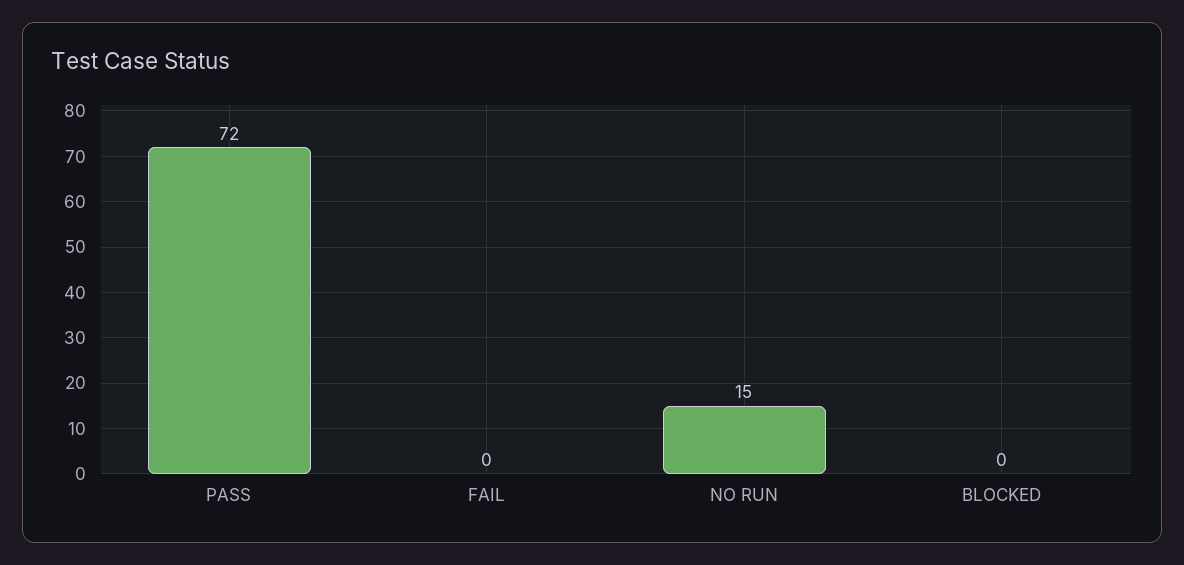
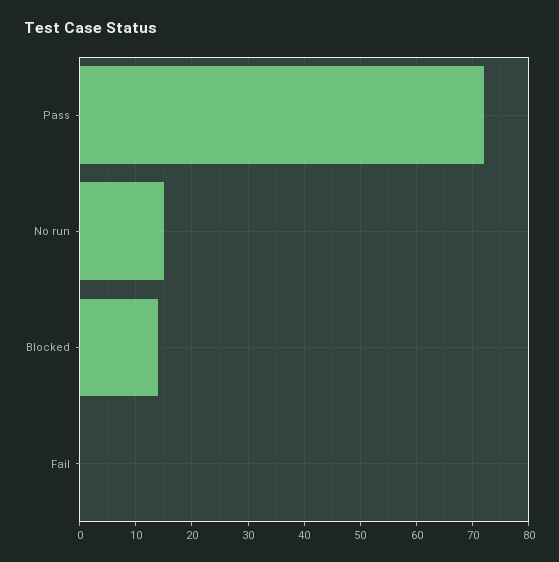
BLOCKED: 0 -> 15

